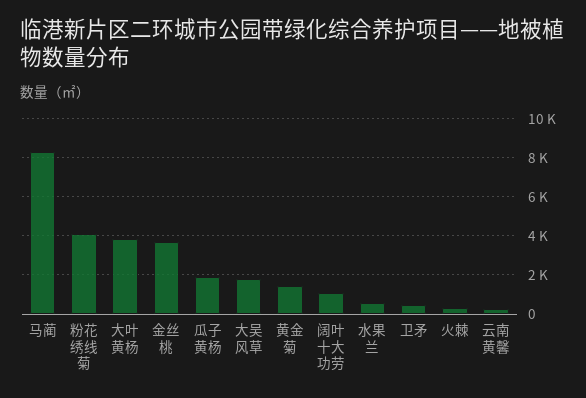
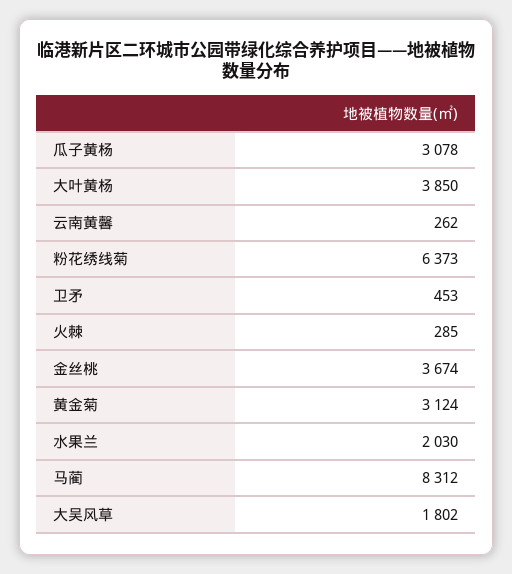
粉花绣线菊: 4000 -> 6373
瓜子黄杨: 2000 -> 3078
黄金菊: 1500 -> 3124
阔叶十大功劳: 1000 -> none
水果兰: 500 -> 2030

